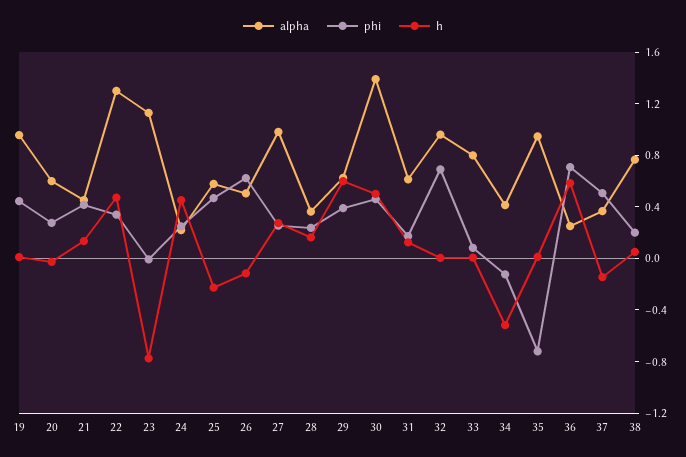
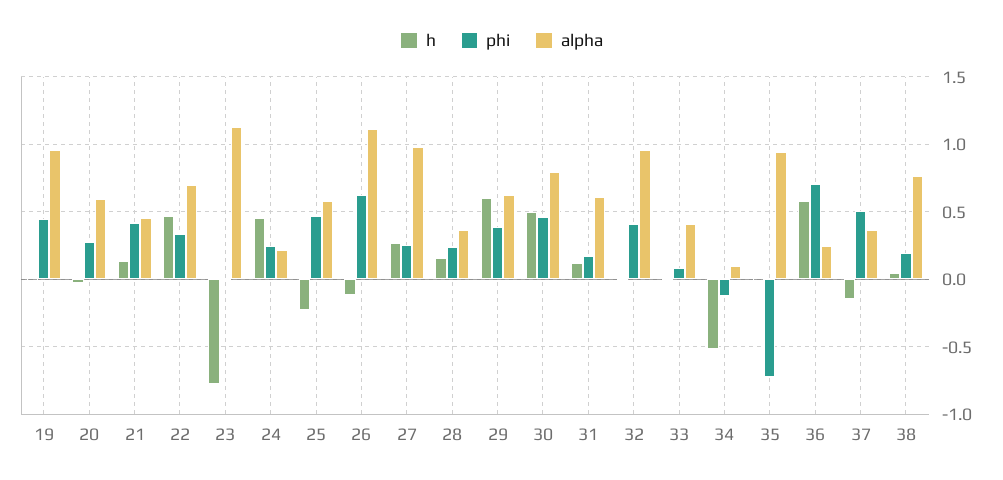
alpha, 22: 1.3 -> 0.7
alpha, 26: 0.5 -> 1.1
alpha, 30: 1.4 -> 0.8
phi, 32: 0.7 -> 0.4
alpha, 33: 0.8 -> 0.4
alpha, 34: 0.4 -> 0.1

